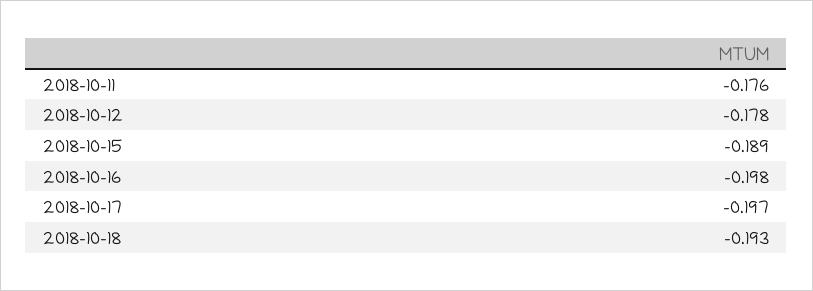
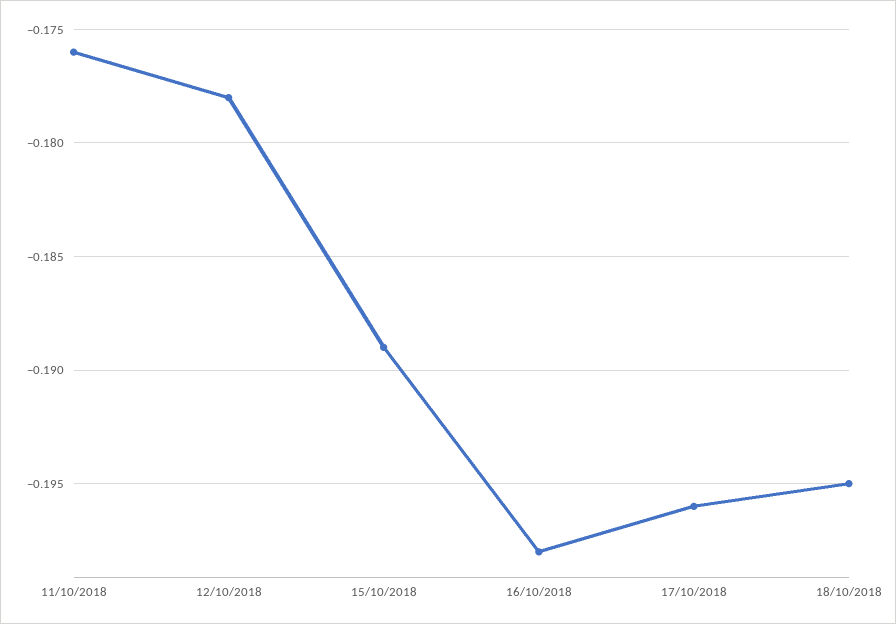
2018-10-17: -0.197 -> -0.196
2018-10-18: -0.193 -> -0.195

